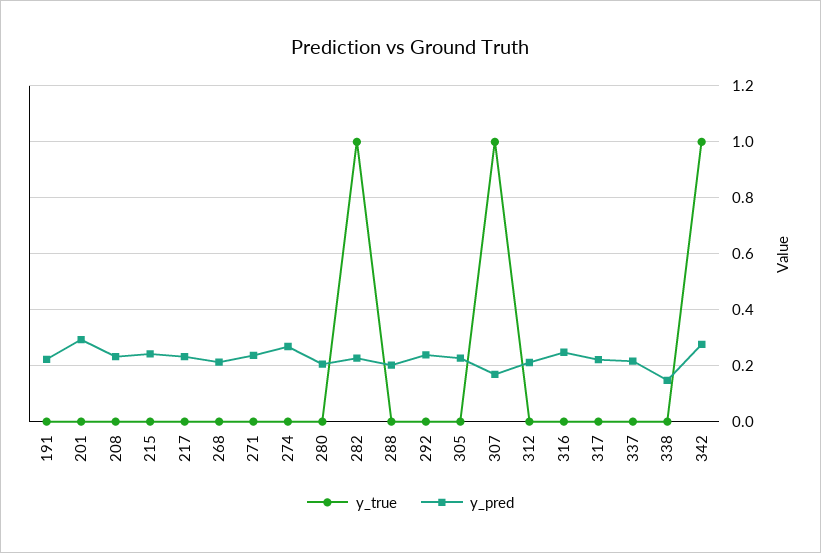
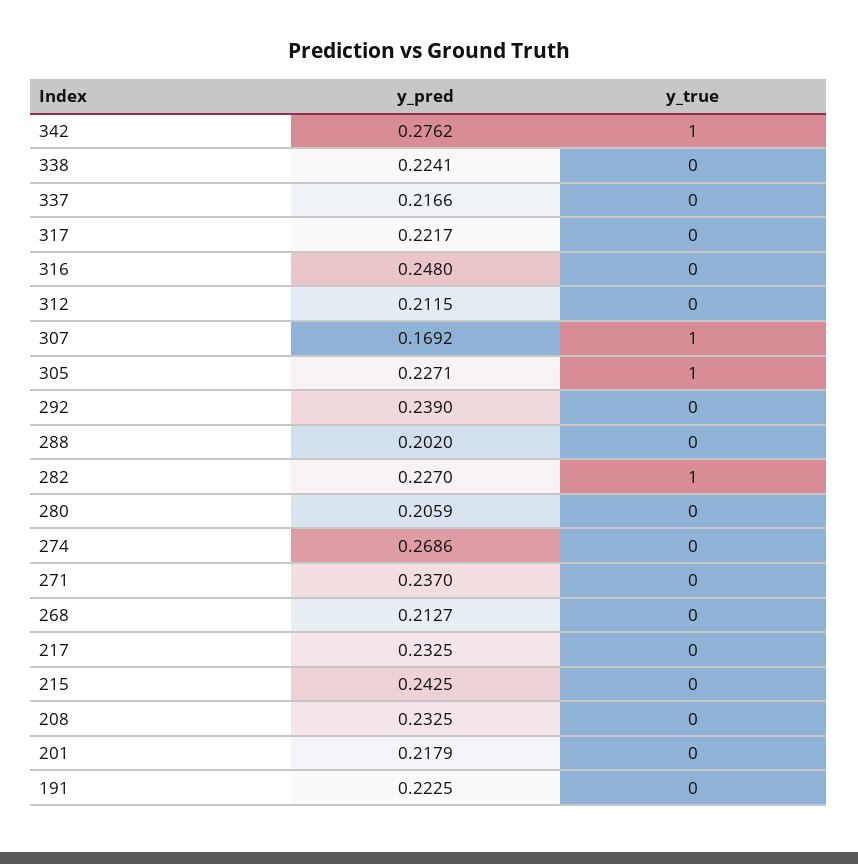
y_pred, 201: 0.3 -> 0.2179
y_true, 305: 0 -> 1
y_pred, 338: 0.15 -> 0.2241

